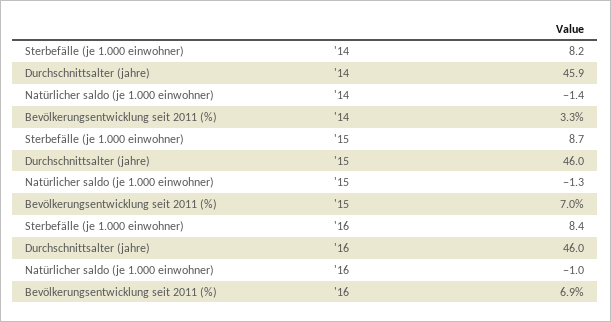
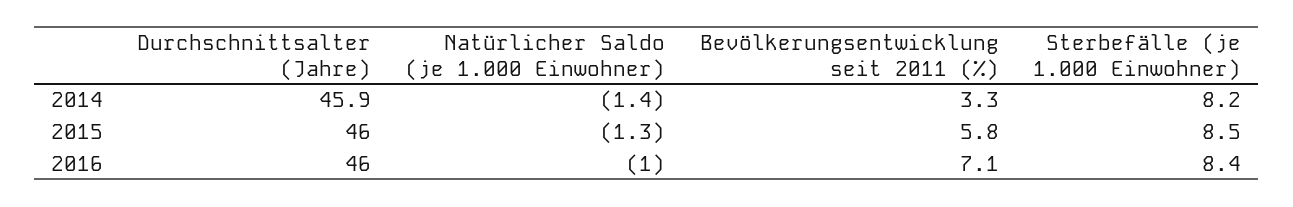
Sterbefälle (je 1.000 einwohner), '15: 8.7 -> 8.5
Bevölkerungsentwicklung seit 2011 (%), '15: 7 -> 5.8
Bevölkerungsentwicklung seit 2011 (%), '16: 6.9 -> 7.1

